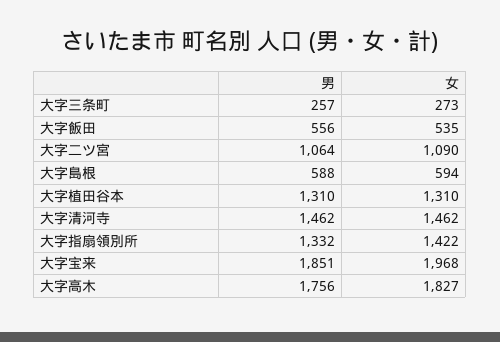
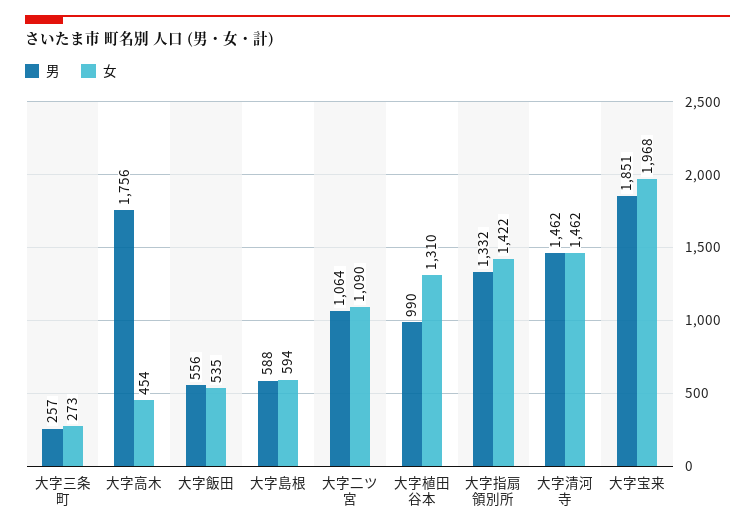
男, 大字植田谷本: 1310 -> 990
女, 大字高木: 1827 -> 454

